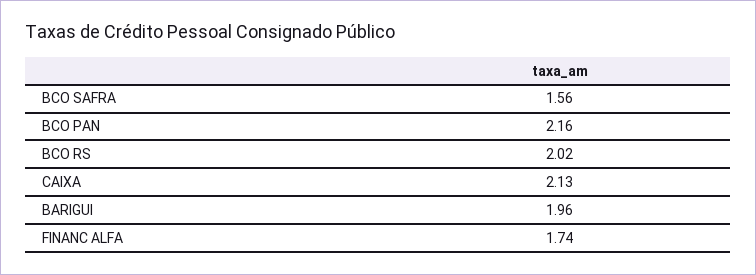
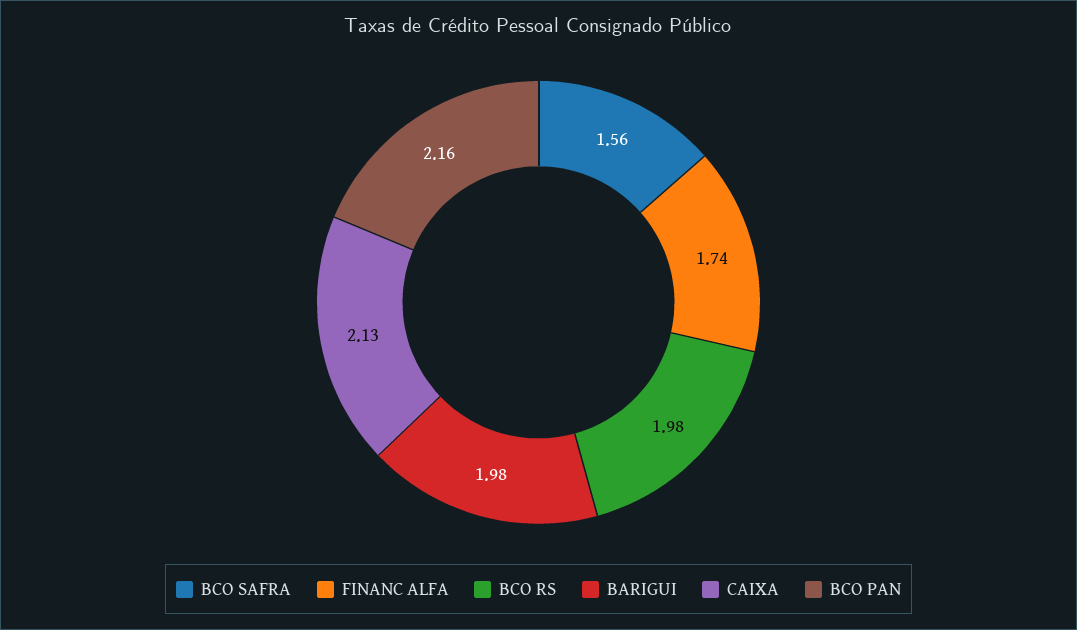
BCO RS: 2.02 -> 1.98
BARIGUI: 1.96 -> 1.98

